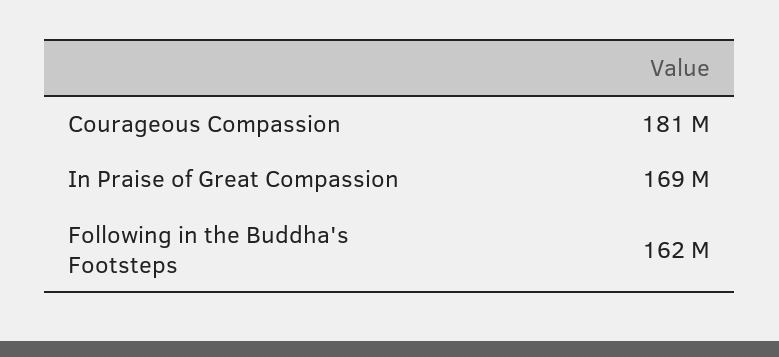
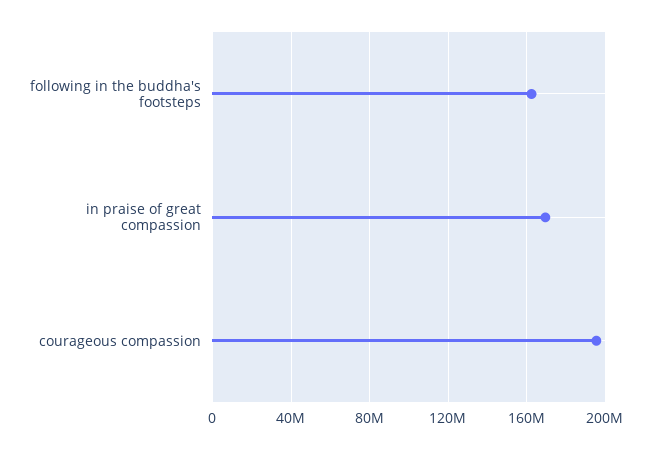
Courageous Compassion: 181000000 -> 195000000

